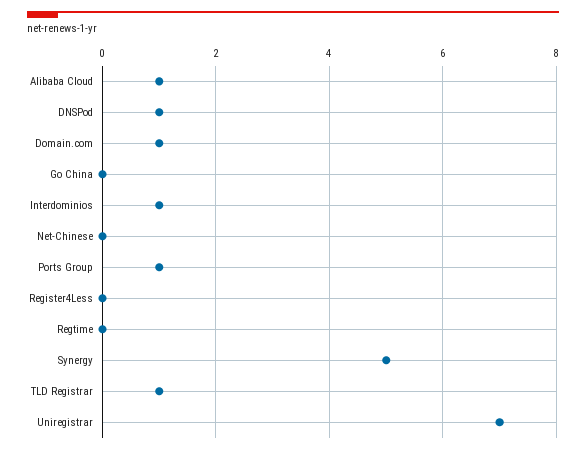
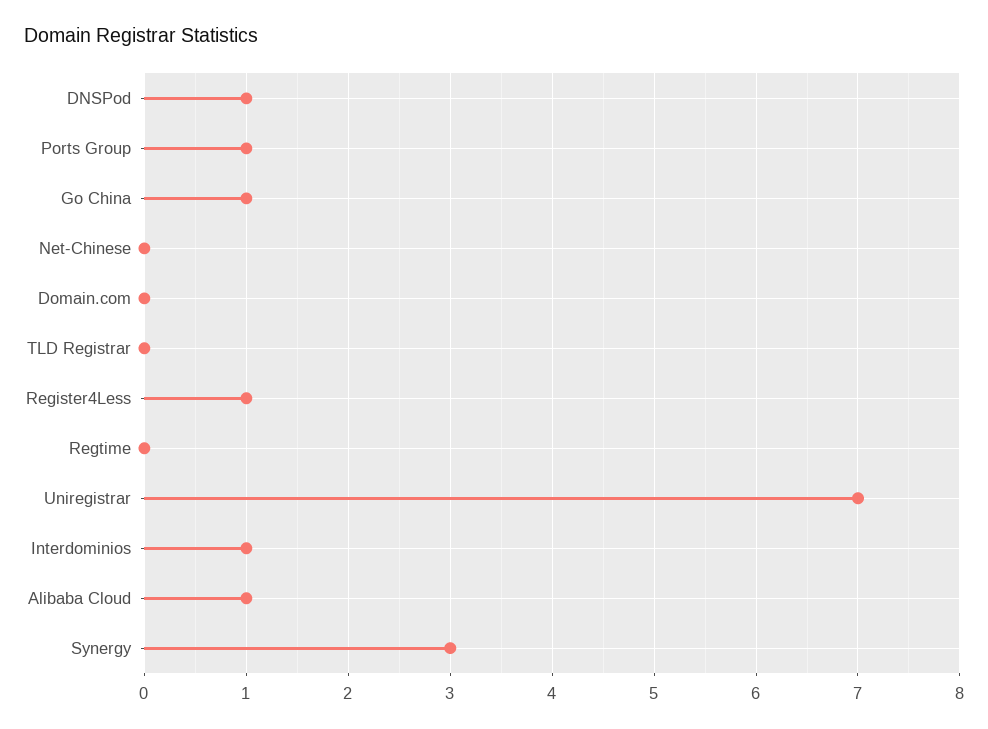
Domain.com: 1 -> 0
Go China: 0 -> 1
Register4Less: 0 -> 1
Synergy: 5 -> 3
TLD Registrar: 1 -> 0

